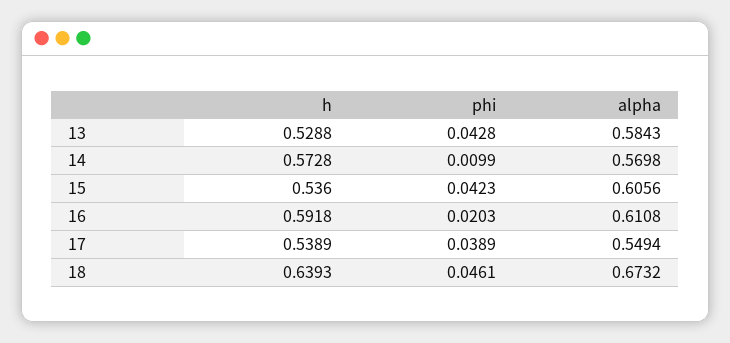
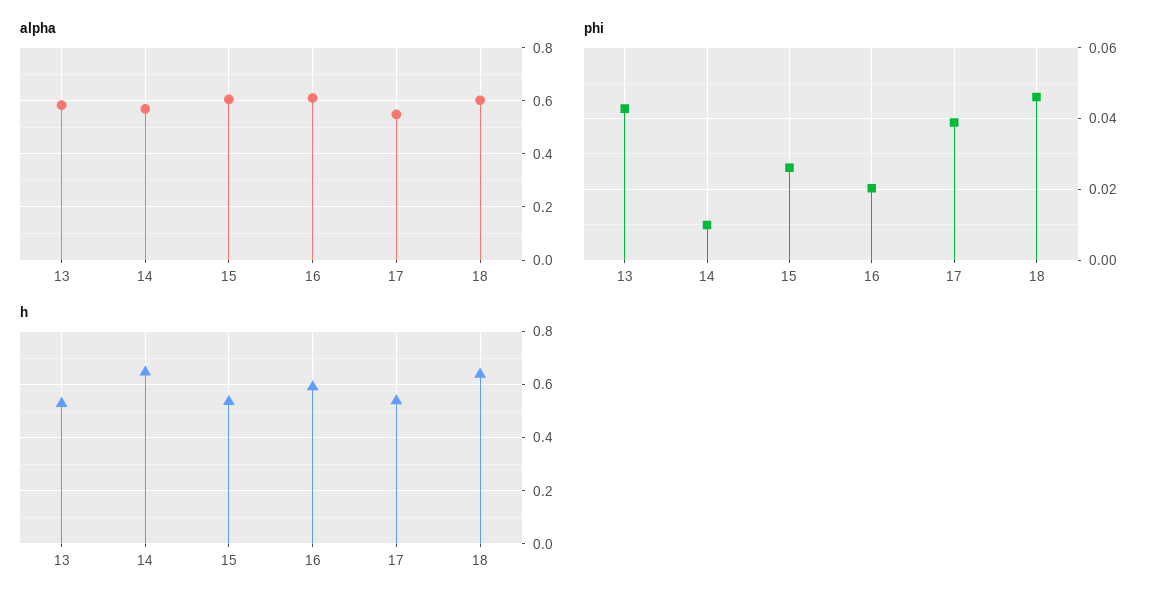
h, 14: 0.5728 -> 0.65
phi, 15: 0.0423 -> 0.026
alpha, 18: 0.6732 -> 0.6

